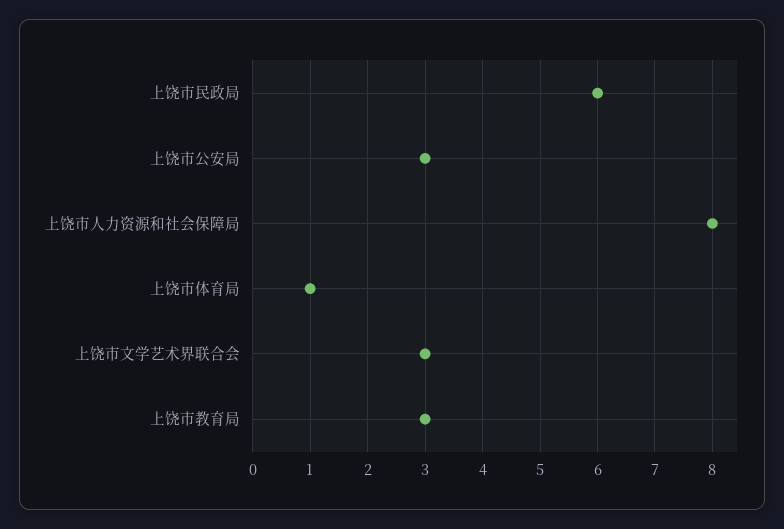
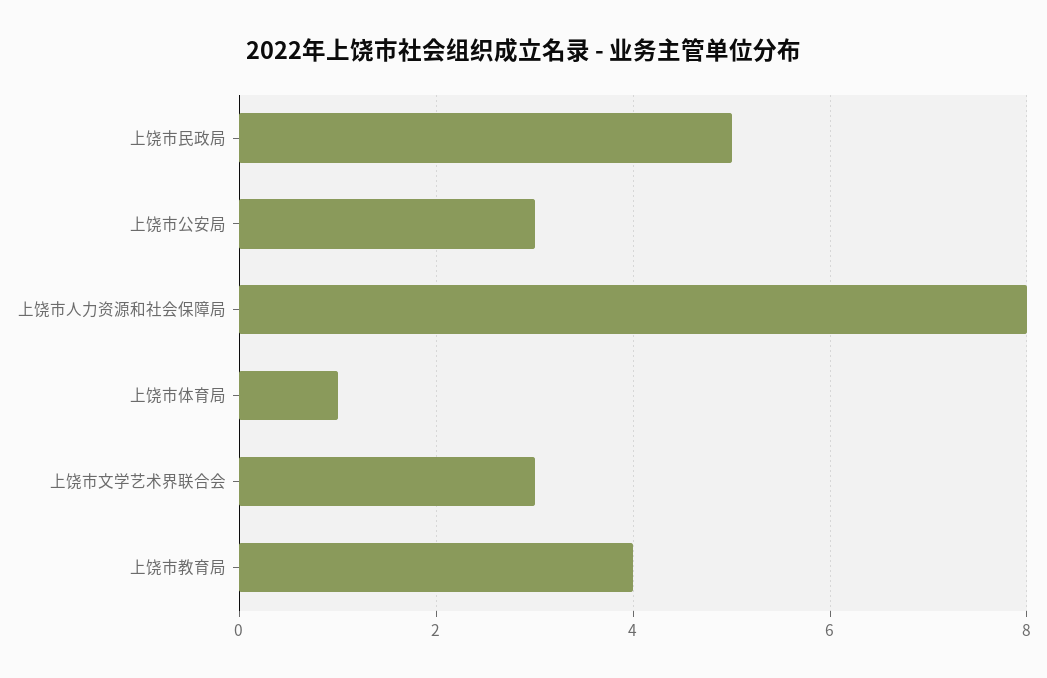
上饶市民政局: 6 -> 5
上饶市教育局: 3 -> 4

